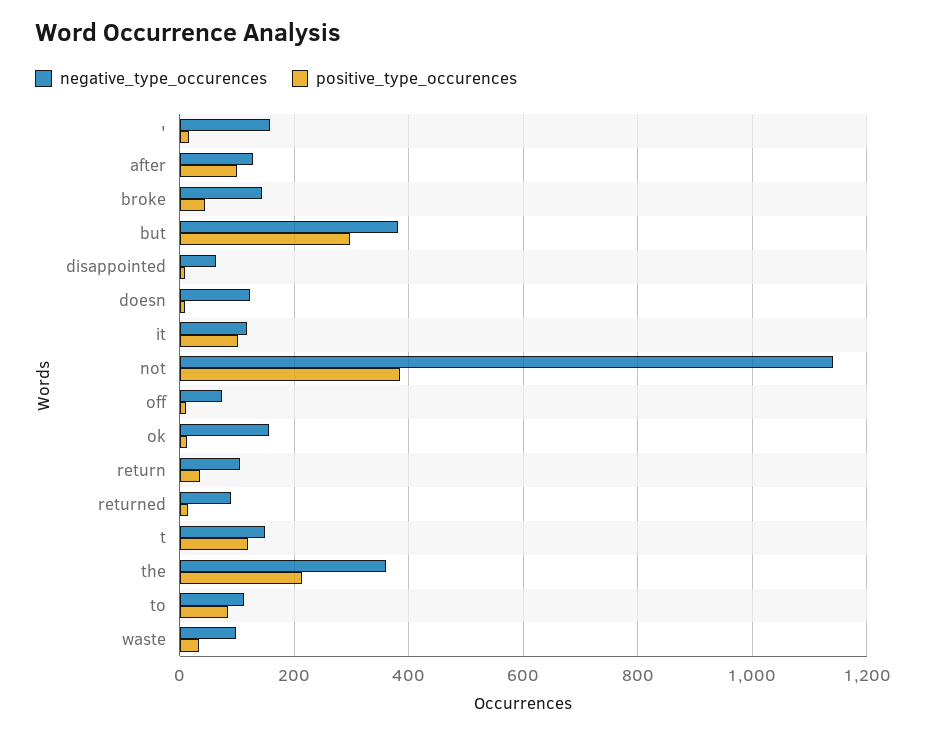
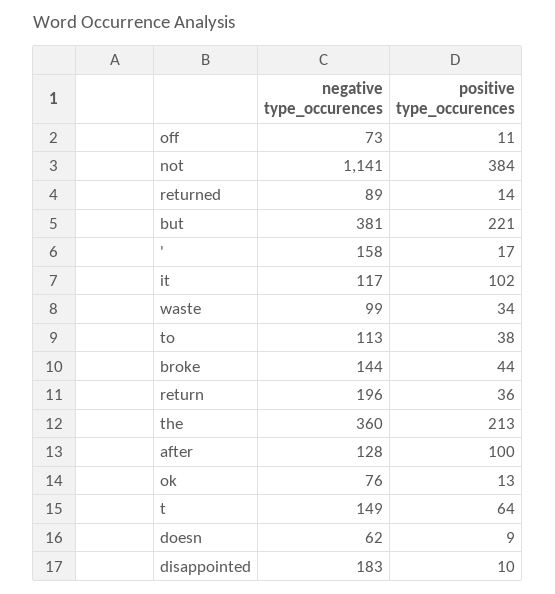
positive_type_occurences, but: 300 -> 221
negative_type_occurences, disappointed: 60 -> 183
negative_type_occurences, doesn: 120 -> 62
negative_type_occurences, ok: 160 -> 76
negative_type_occurences, return: 100 -> 196
positive_type_occurences, t: 120 -> 64
positive_type_occurences, to: 80 -> 38

